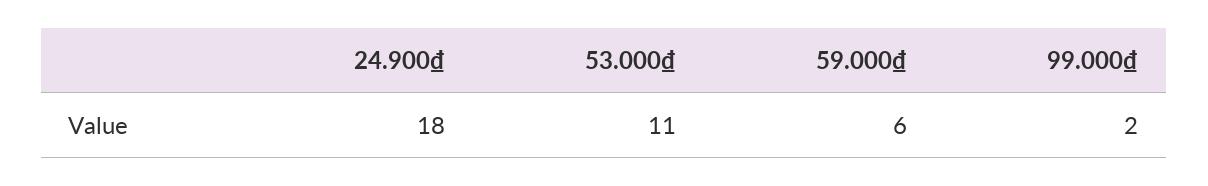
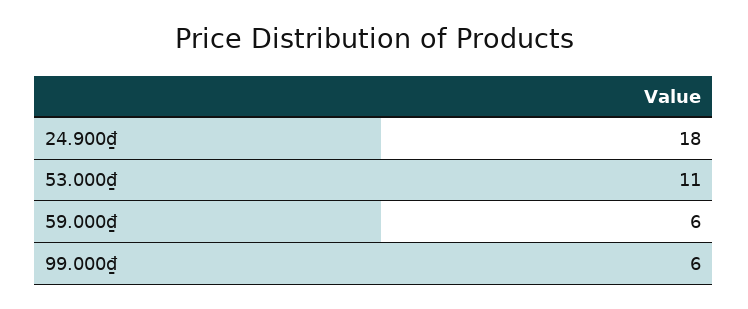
99.000₫: 2 -> 6

